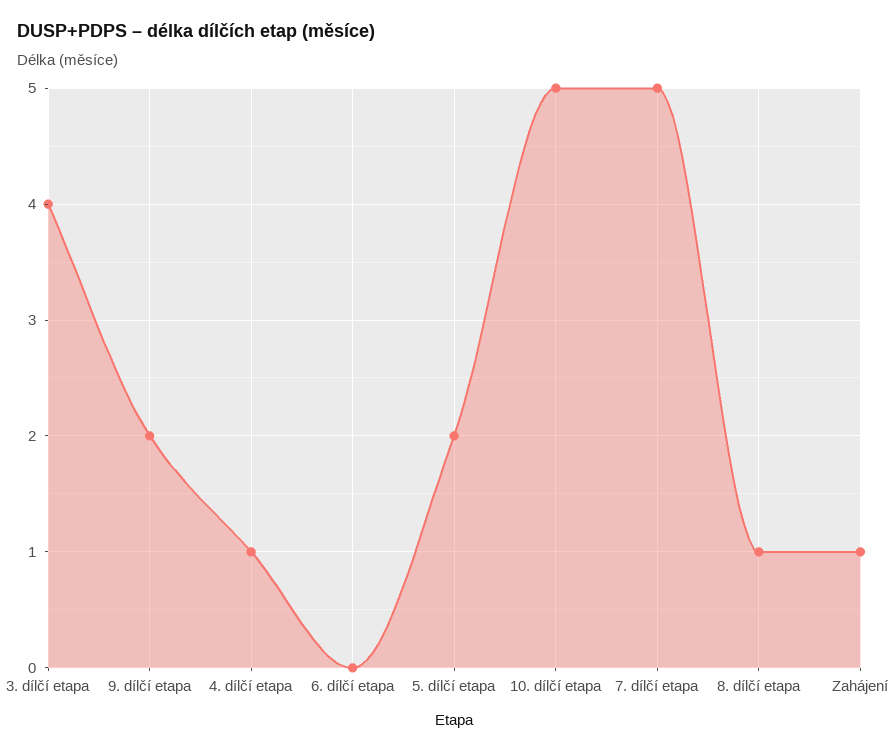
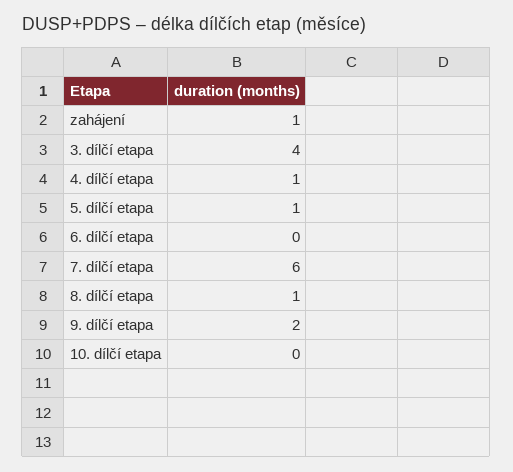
5. dílčí etapa: 2 -> 1
10. dílčí etapa: 5 -> 0
7. dílčí etapa: 5 -> 6

